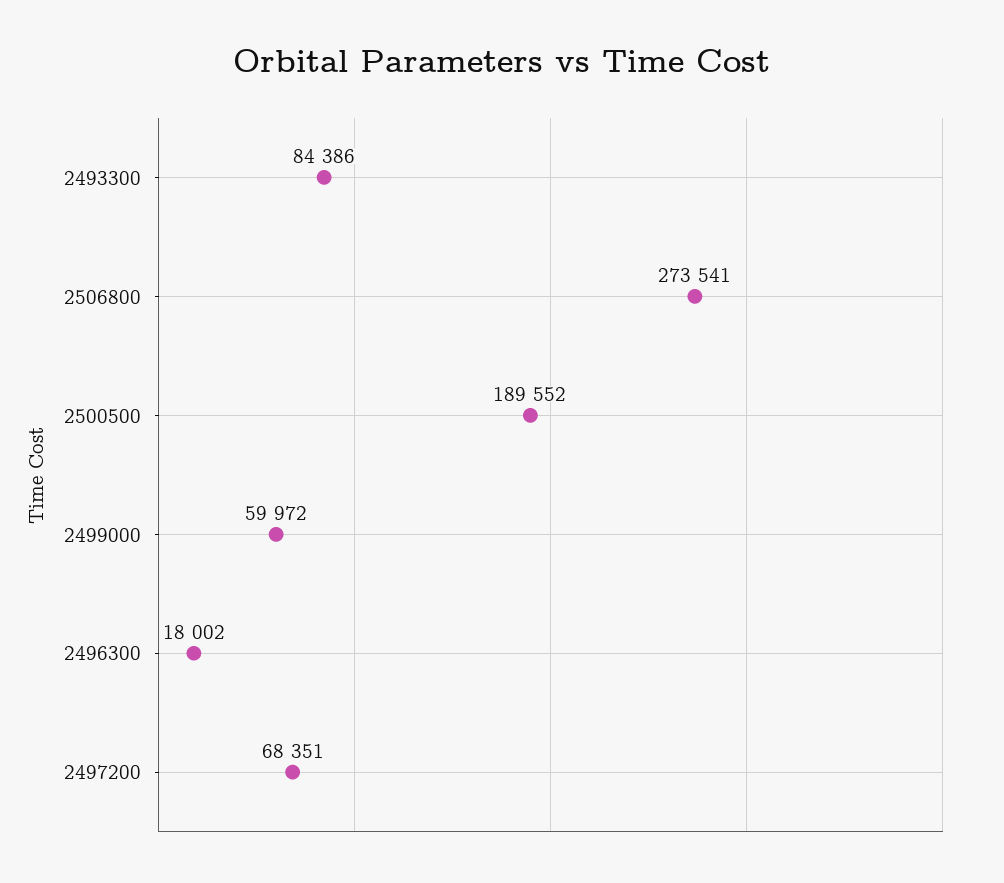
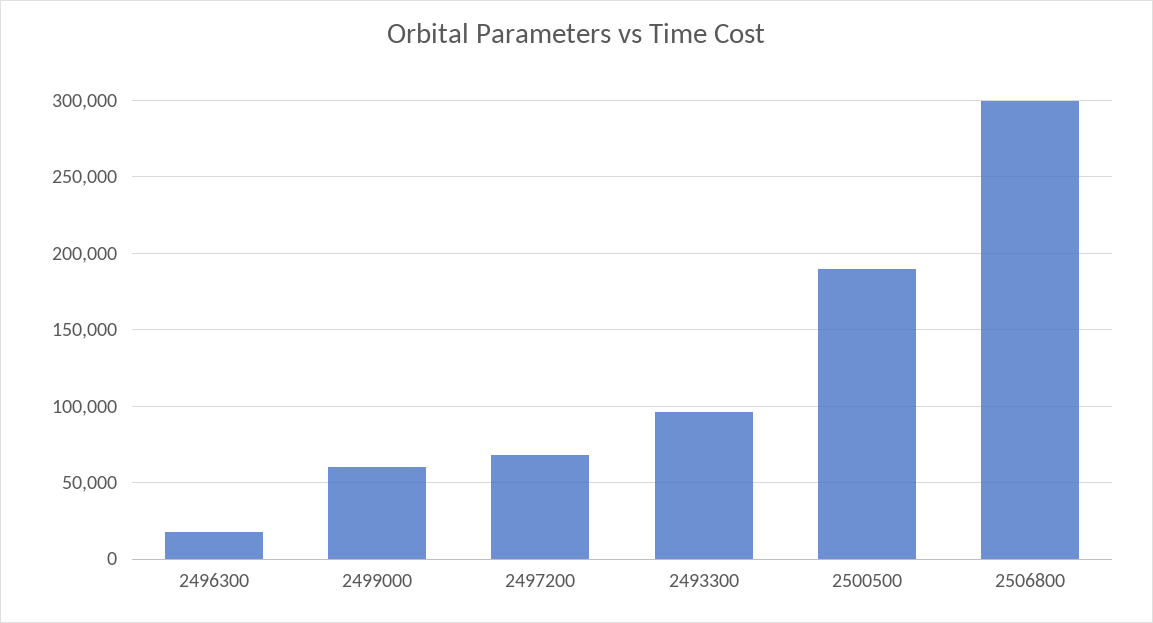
2493300: 84386 -> 95000
2506800: 273541 -> 300000

